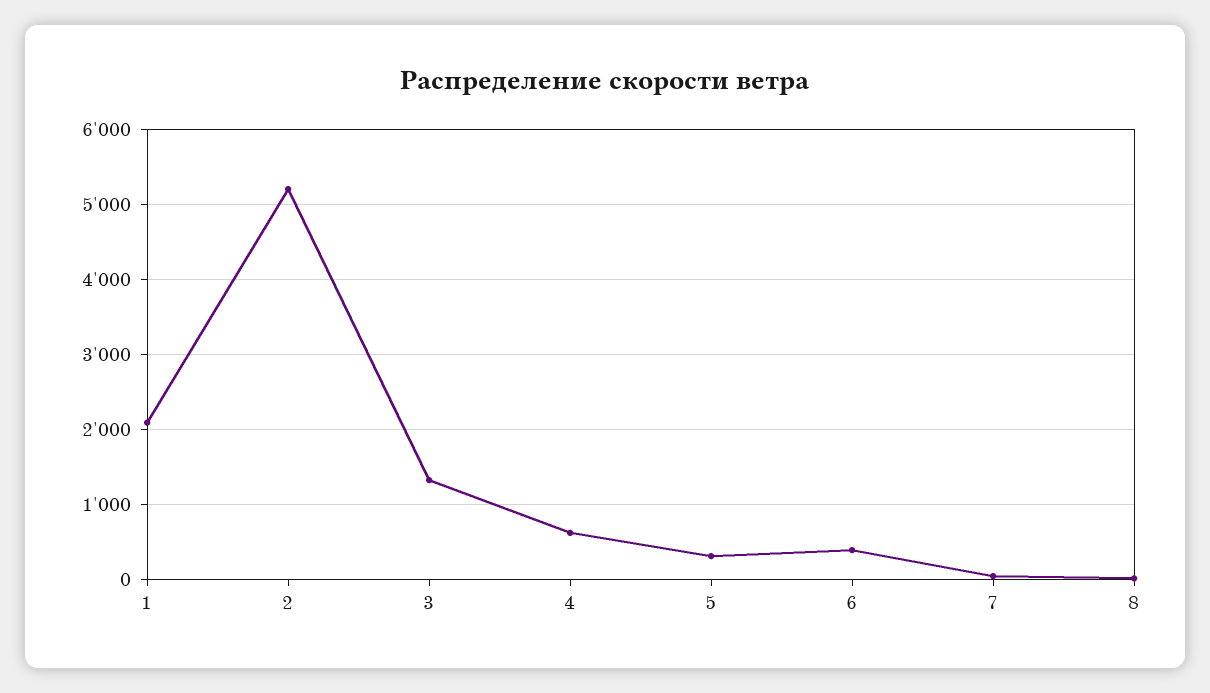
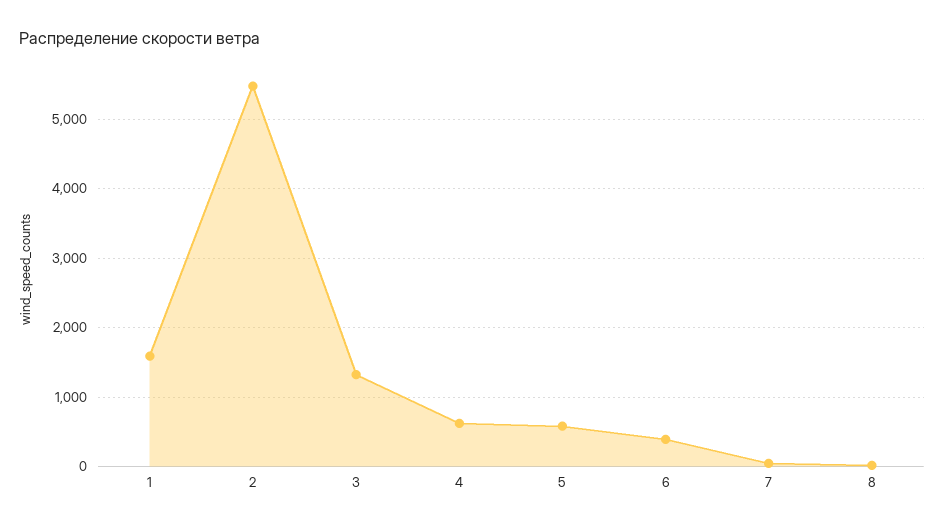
1: 2100 -> 1600
2: 5200 -> 5500
5: 300 -> 600

